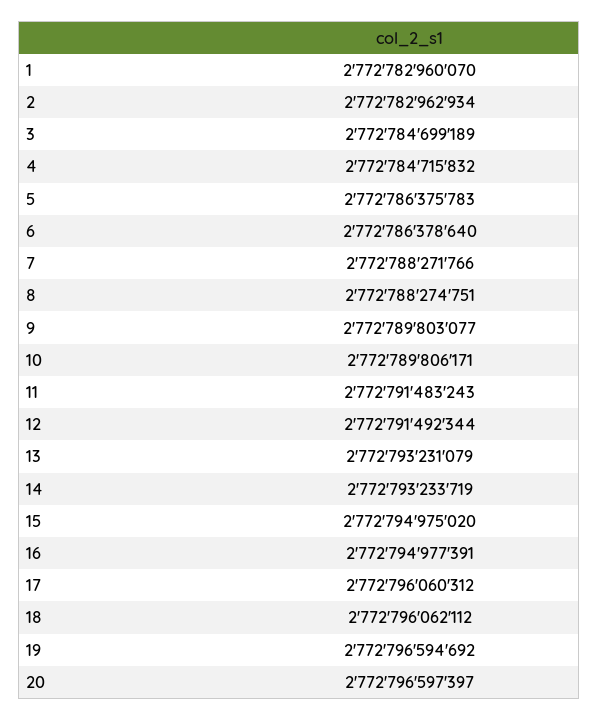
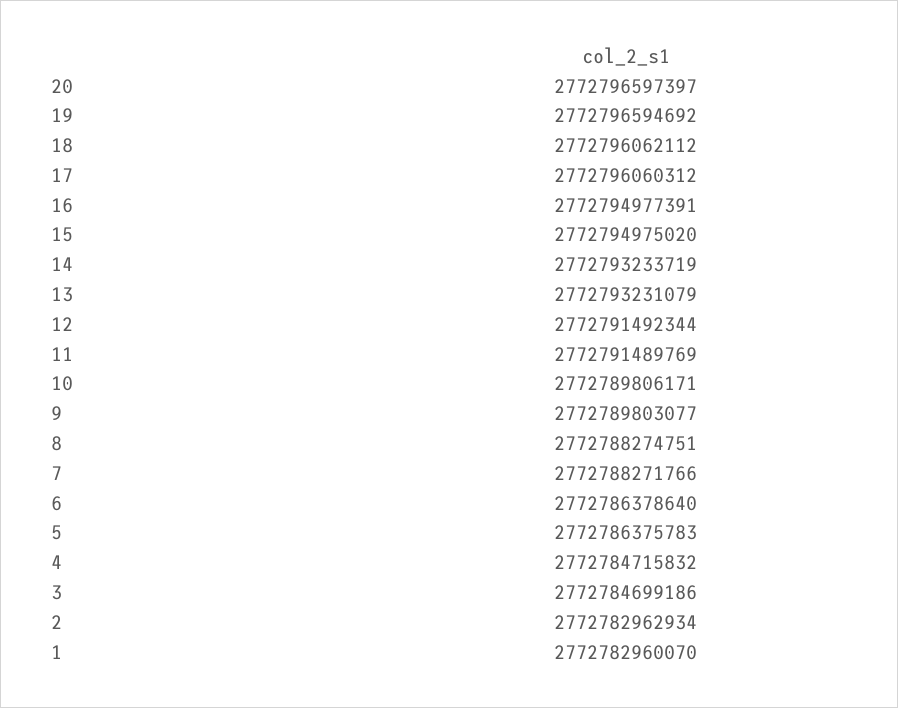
3: 2772784699189 -> 2772784699186
11: 2772791483243 -> 2772791489769

